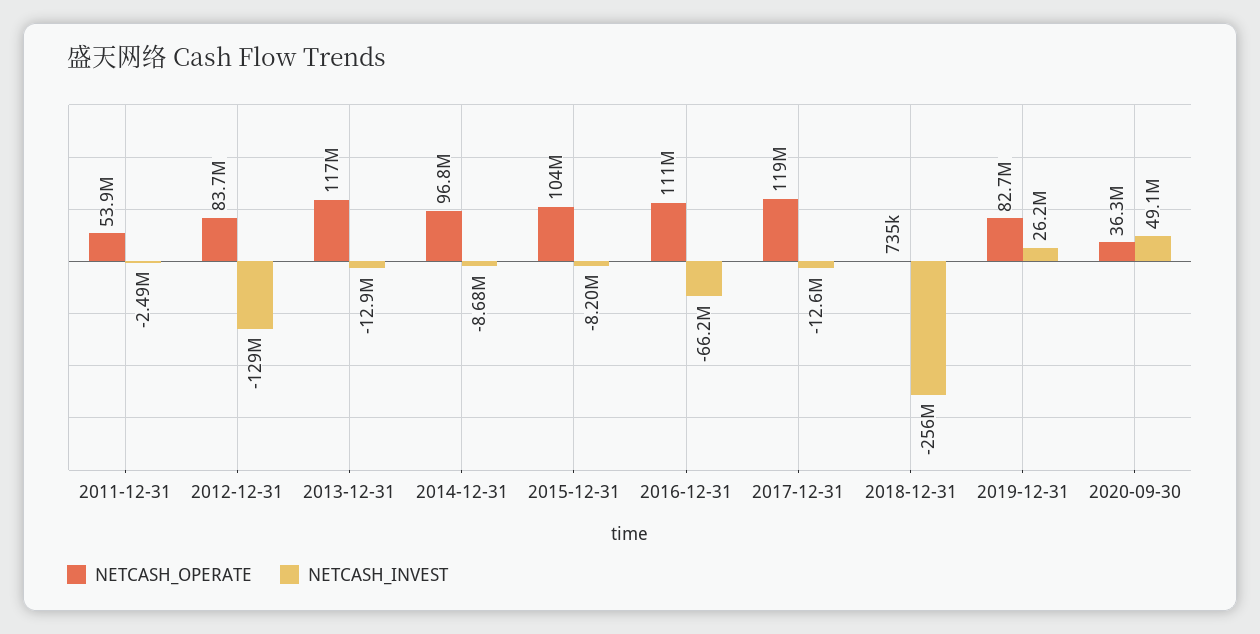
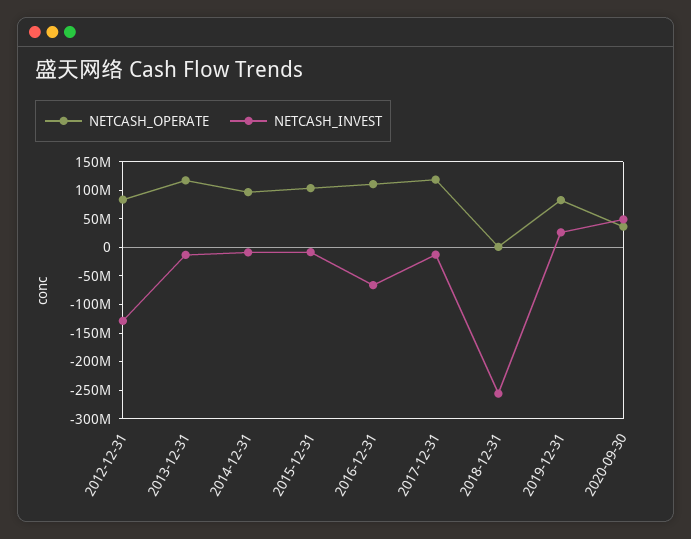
NETCASH_OPERATE, 2011-12-31: 53900000 -> none
NETCASH_INVEST, 2011-12-31: -2490000 -> none

